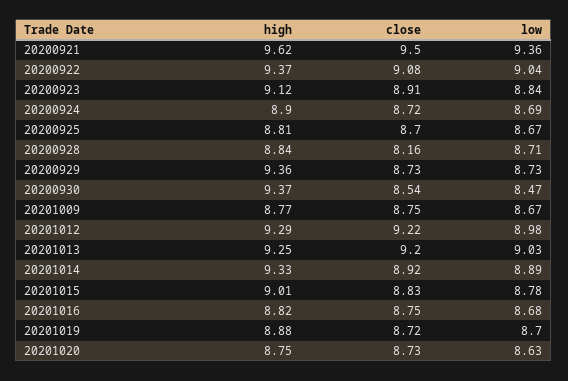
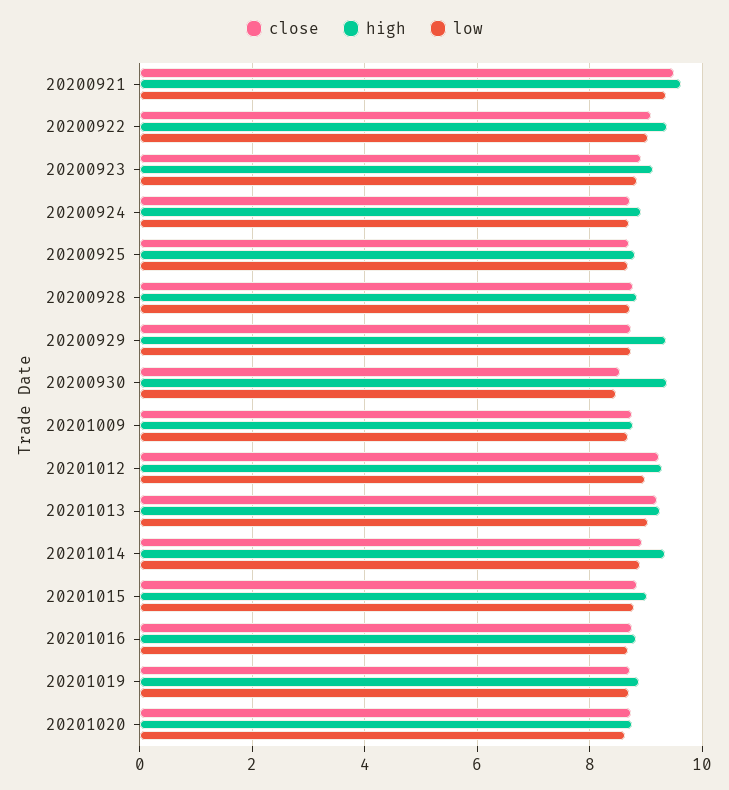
close, 20200928: 8.16 -> 8.8

